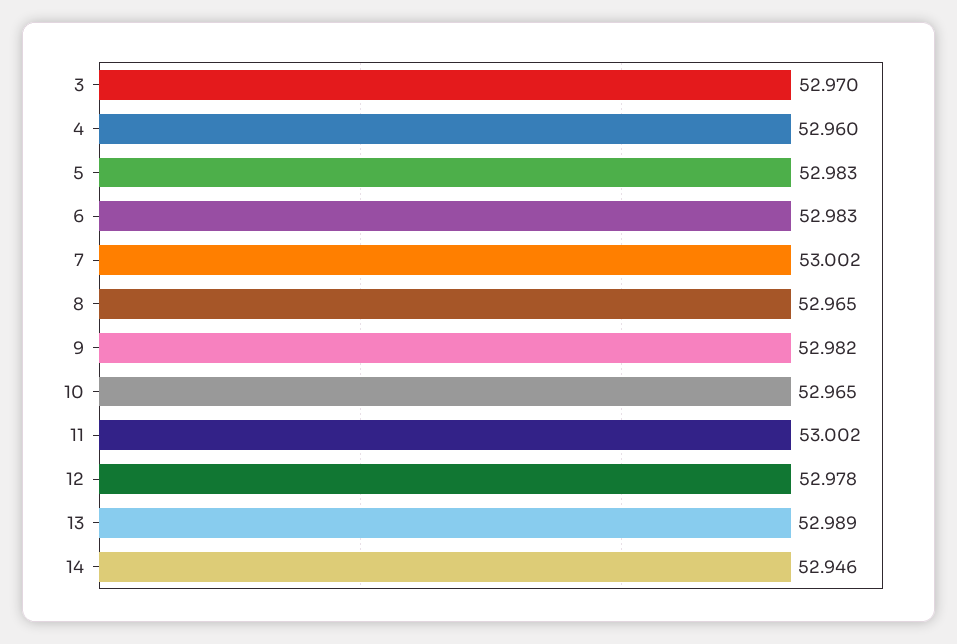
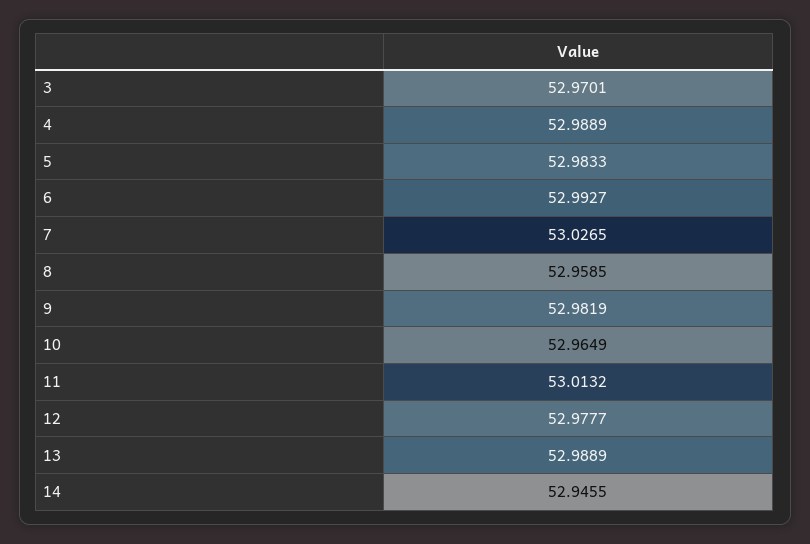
4: 52.96 -> 52.9889
6: 52.983 -> 52.9927
7: 53.002 -> 53.0265
8: 52.965 -> 52.9585
11: 53.002 -> 53.0132

